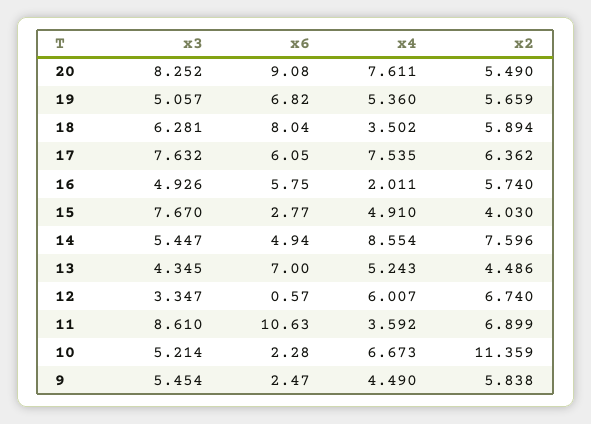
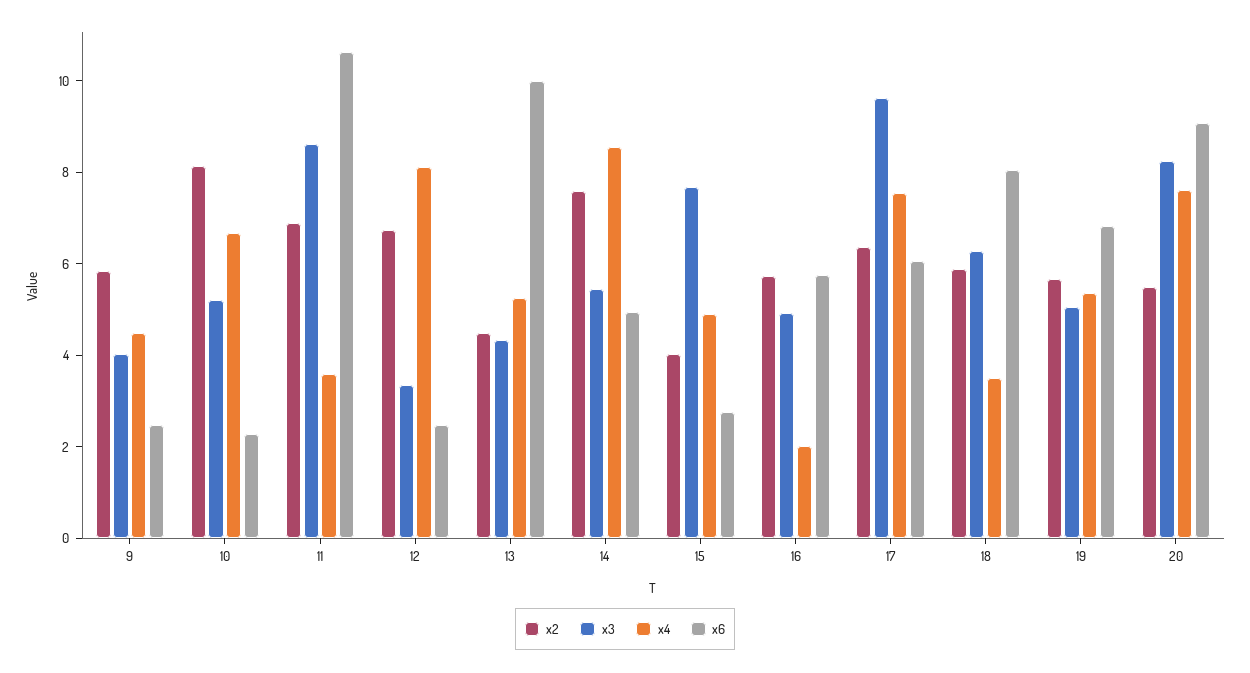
x3, 17: 7.632 -> 9.5
x6, 13: 7 -> 10
x6, 12: 0.57 -> 2.5
x4, 12: 6.007 -> 8
x2, 10: 11.359 -> 8
x3, 9: 5.454 -> 4

